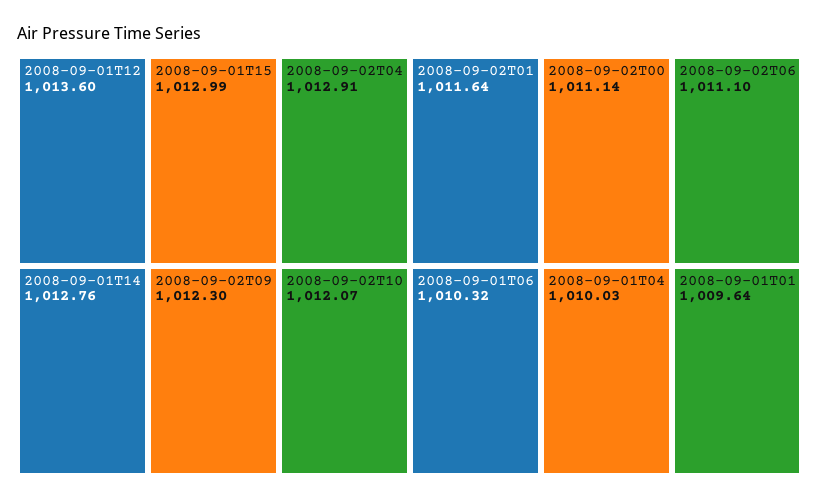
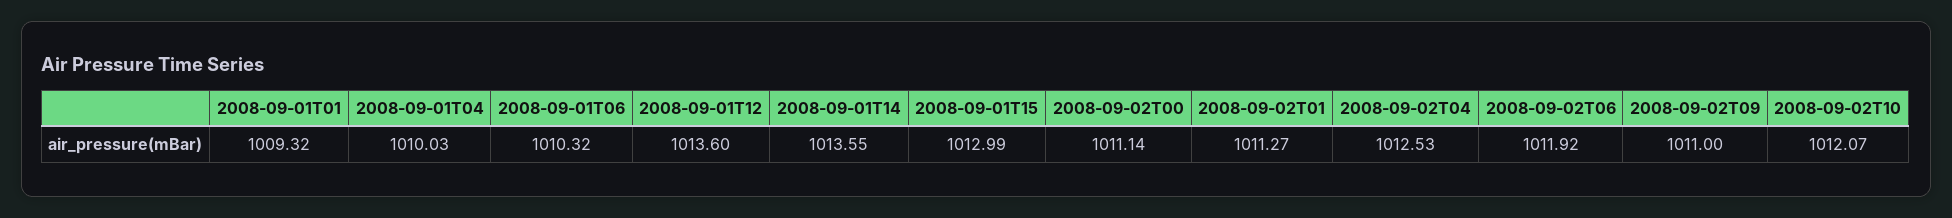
2008-09-02T04: 1012.91 -> 1012.53
2008-09-01T14: 1012.76 -> 1013.55
2008-09-02T09: 1012.3 -> 1011
2008-09-02T01: 1011.64 -> 1011.27
2008-09-02T06: 1011.1 -> 1011.92
2008-09-01T01: 1009.64 -> 1009.32

